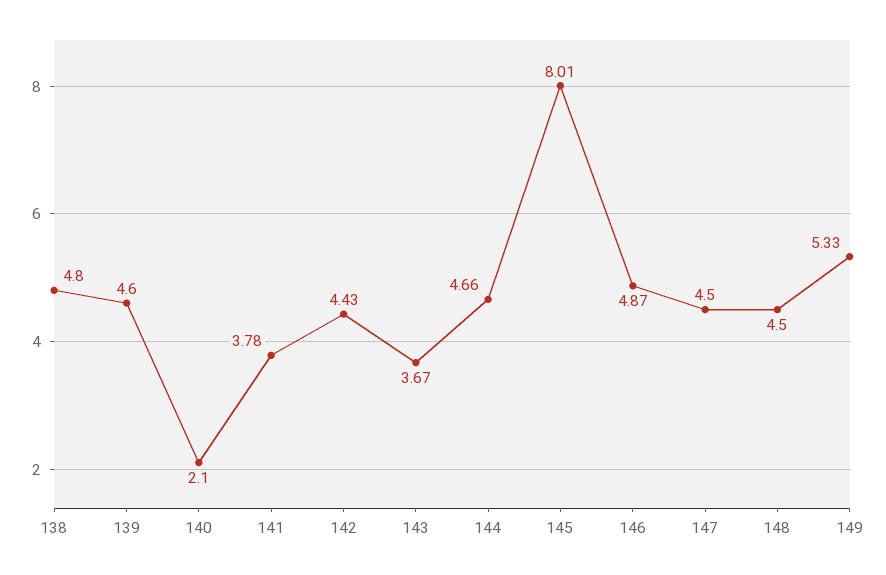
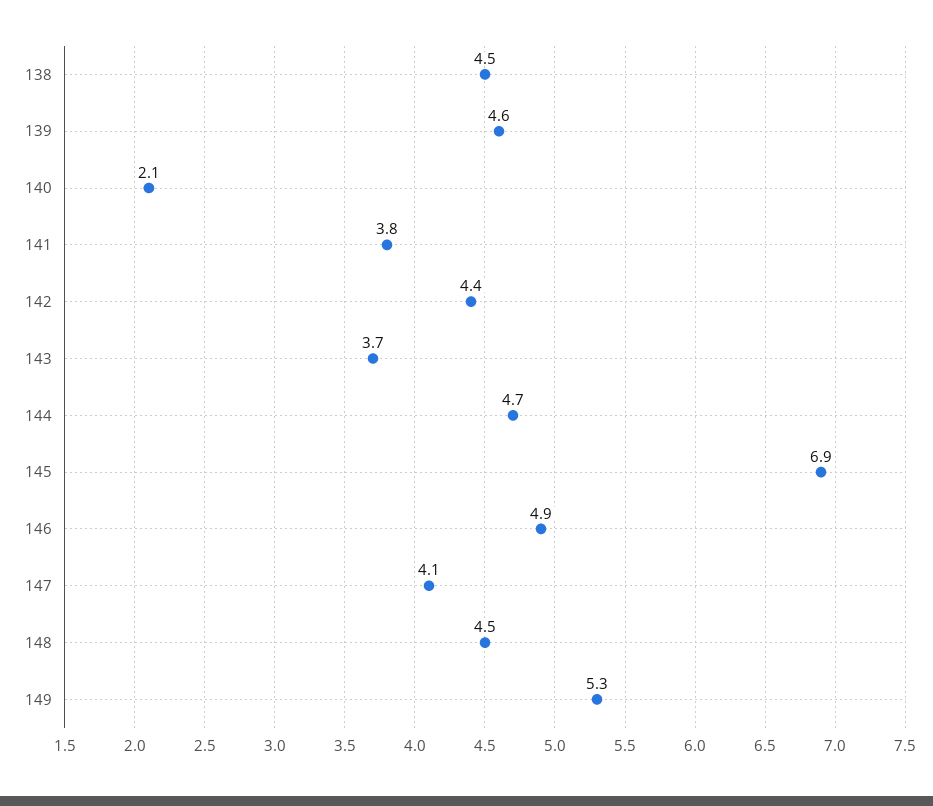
138: 4.8 -> 4.5
145: 8.01 -> 6.9
147: 4.5 -> 4.1

